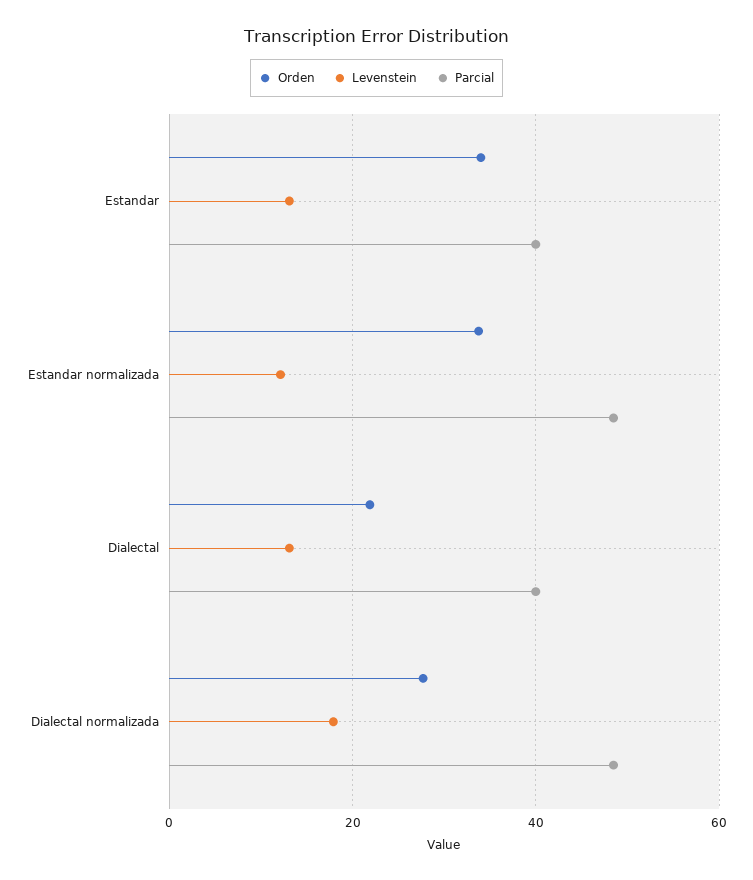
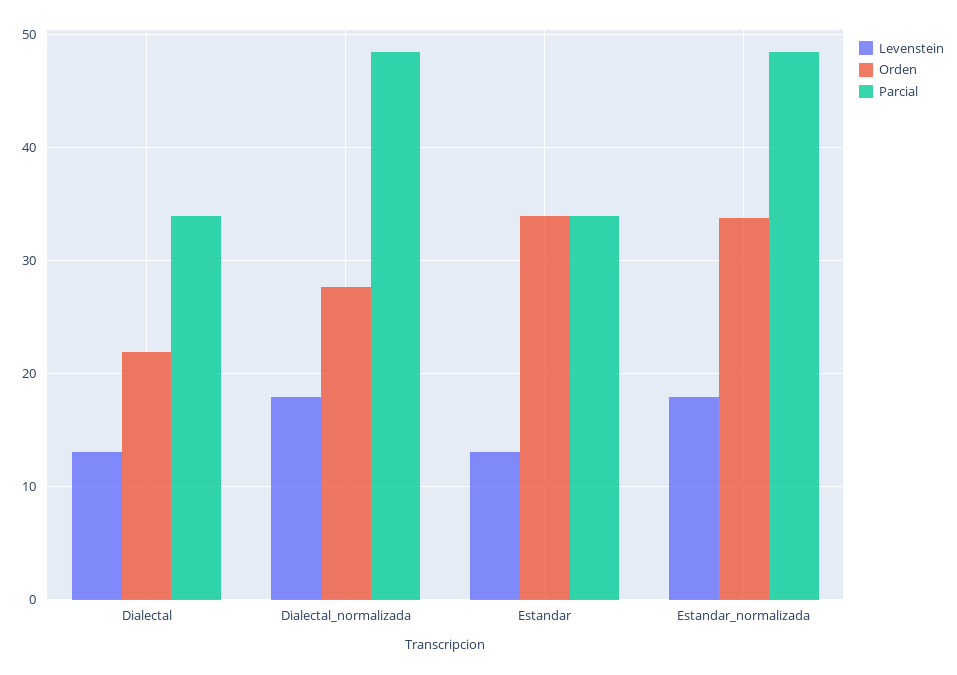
Parcial, Estandar: 40 -> 34
Levenstein, Estandar normalizada: 12 -> 18
Parcial, Dialectal: 40 -> 34

